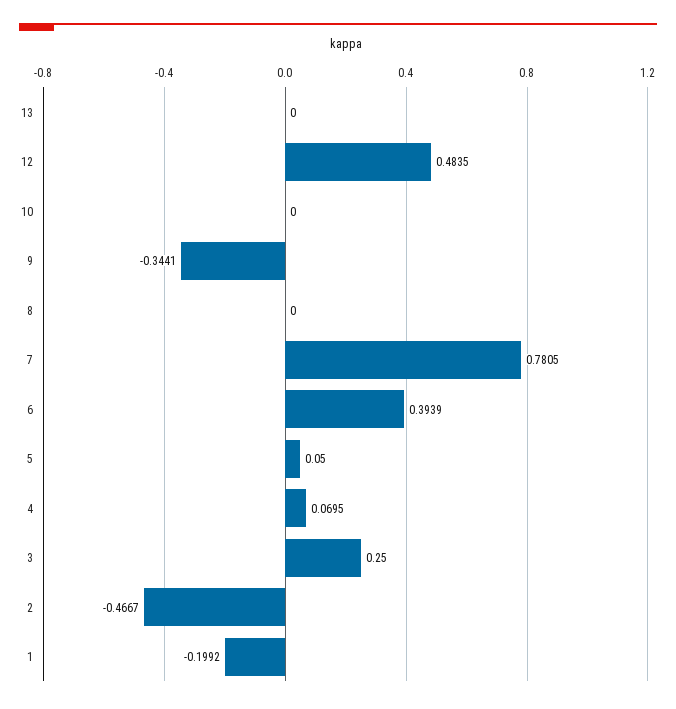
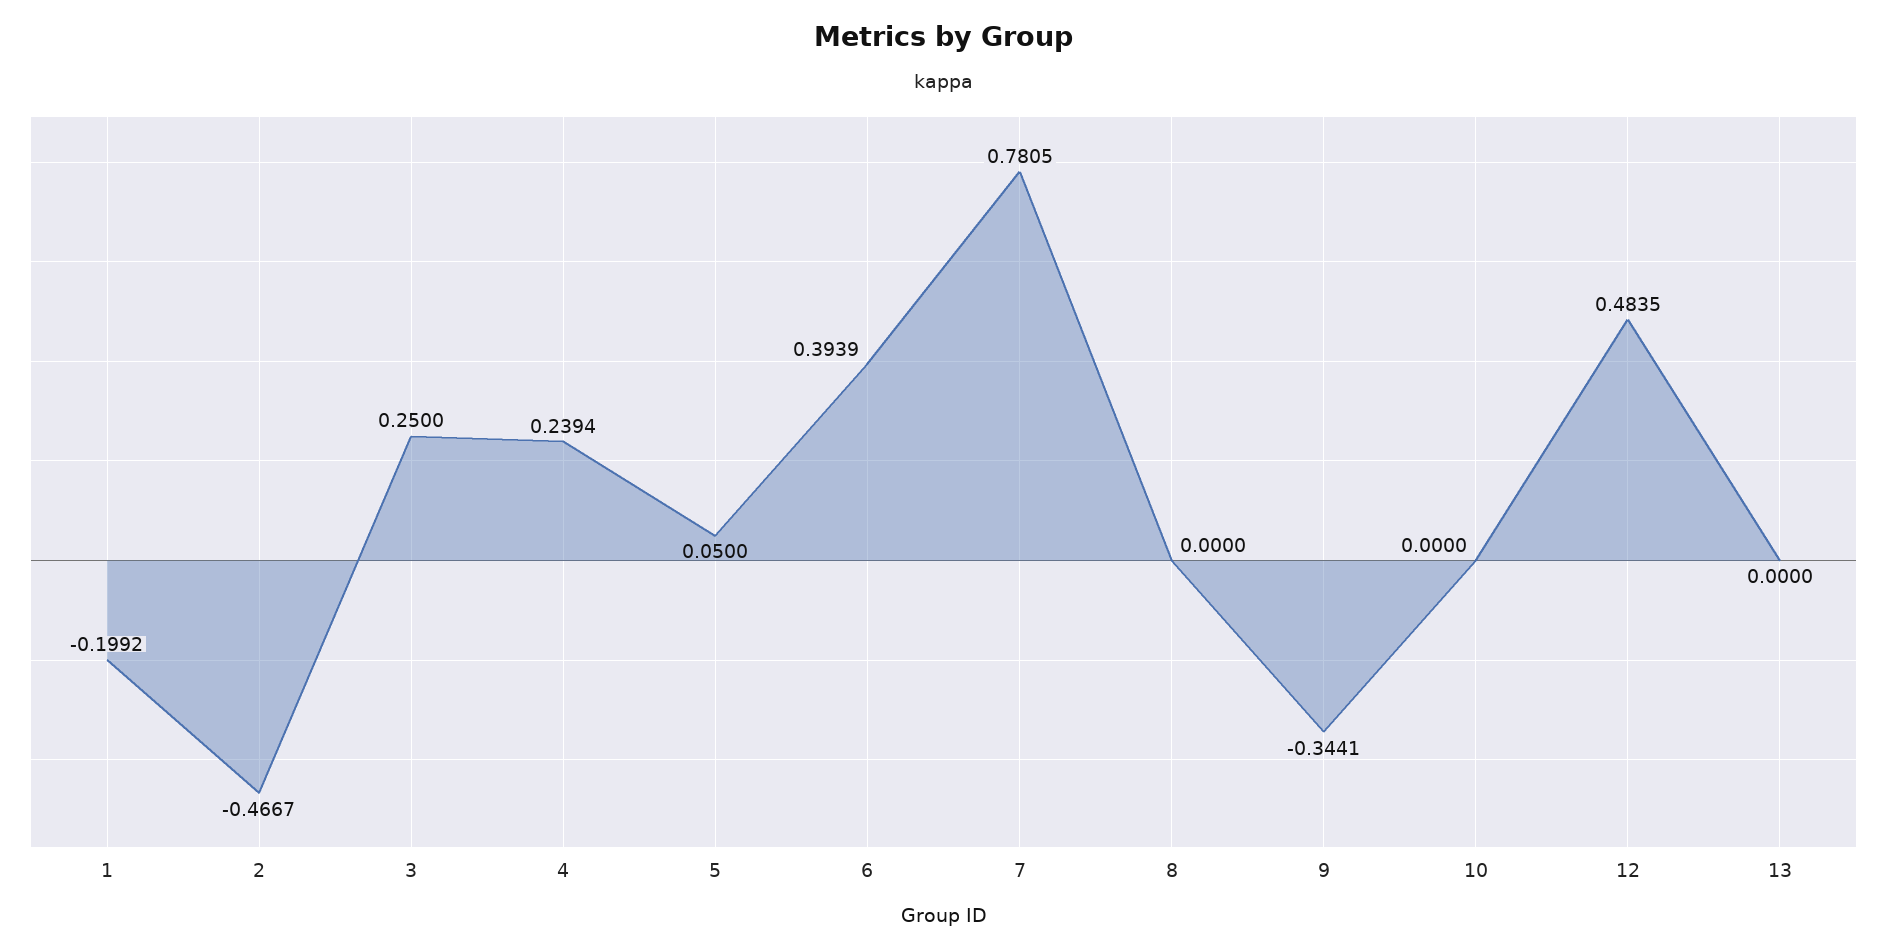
4: 0.0695 -> 0.2394

